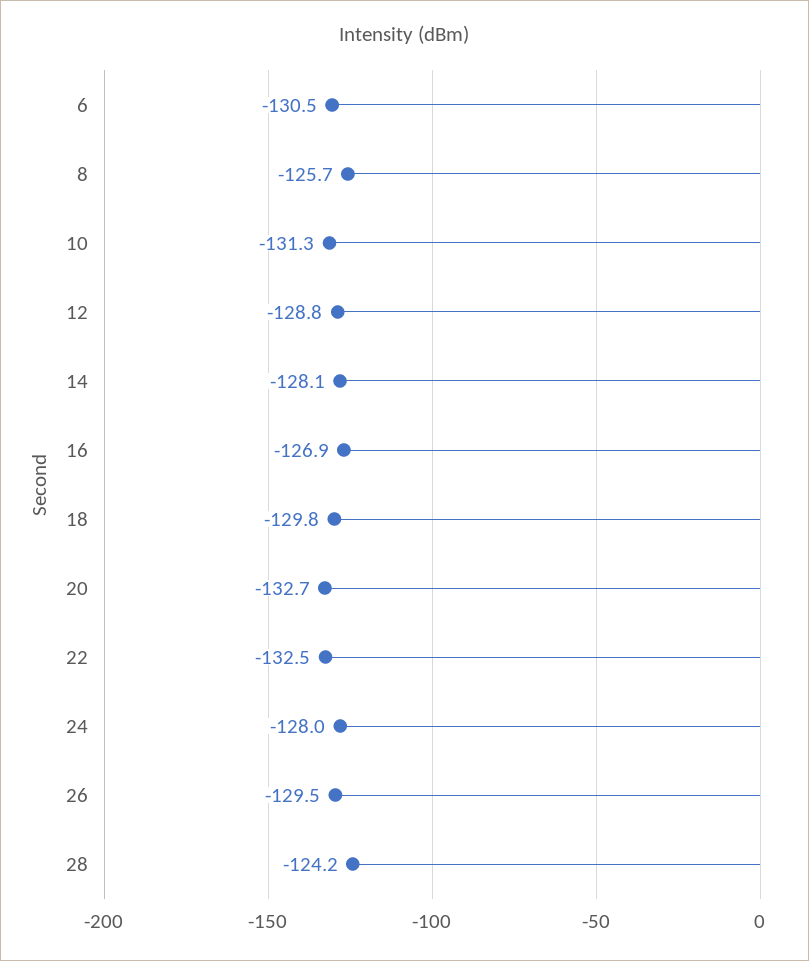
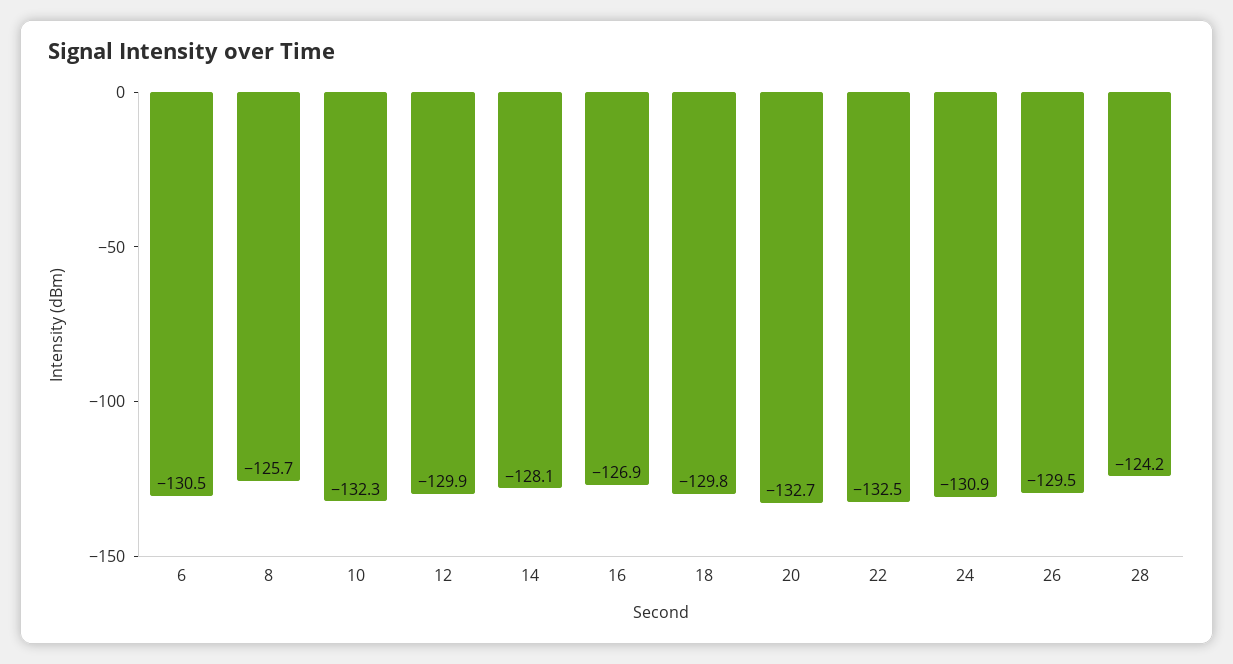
10: -131.3 -> -132.3
12: -128.8 -> -129.9
24: -128 -> -130.9

